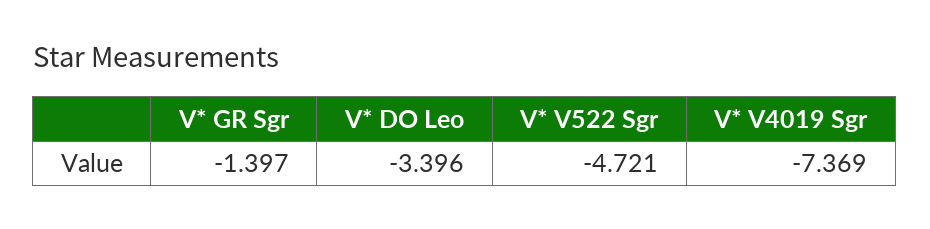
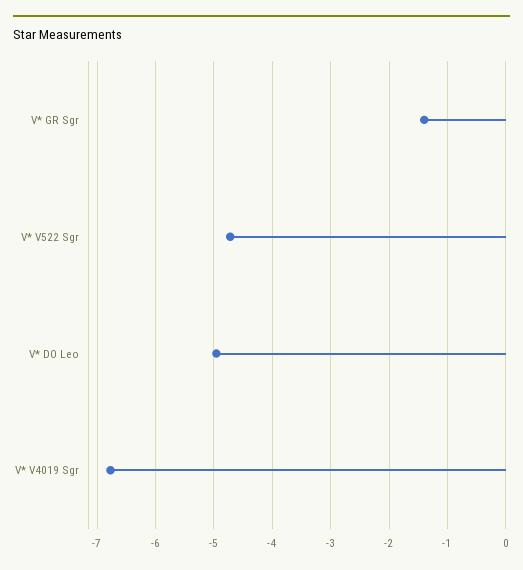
V* DO Leo: -3.396 -> -5
V* V4019 Sgr: -7.369 -> -6.8

